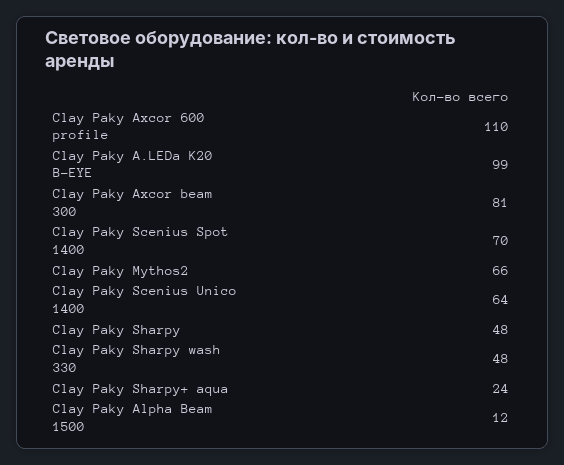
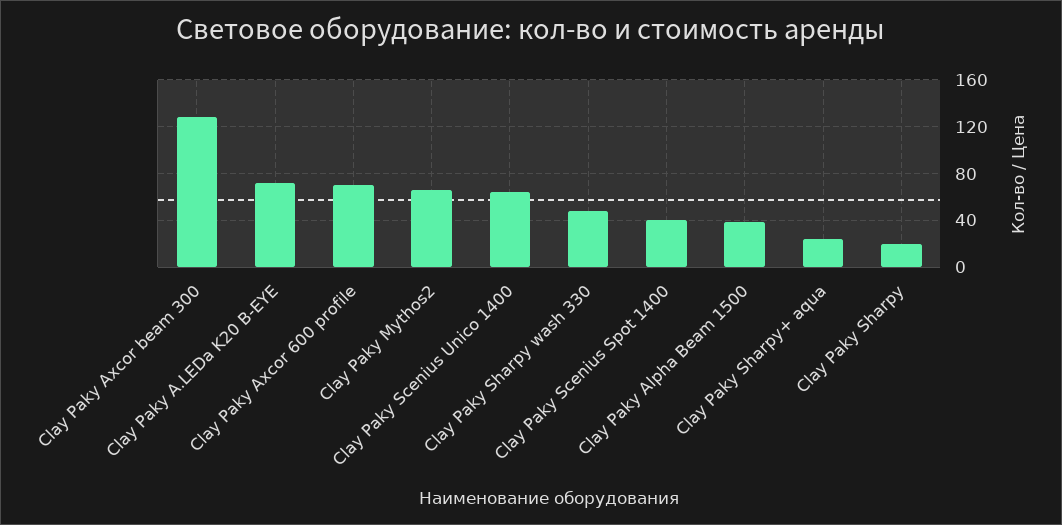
Clay Paky Axcor 600 profile: 110 -> 70
Clay Paky A.LEDa K20 B-EYE: 99 -> 70
Clay Paky Axcor beam 300: 81 -> 130
Clay Paky Scenius Spot 1400: 70 -> 40
Clay Paky Sharpy: 48 -> 20
Clay Paky Alpha Beam 1500: 12 -> 40

